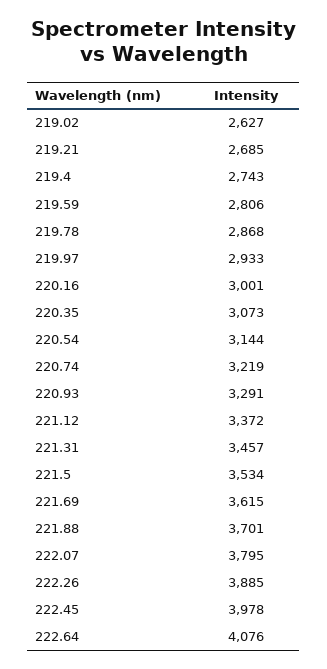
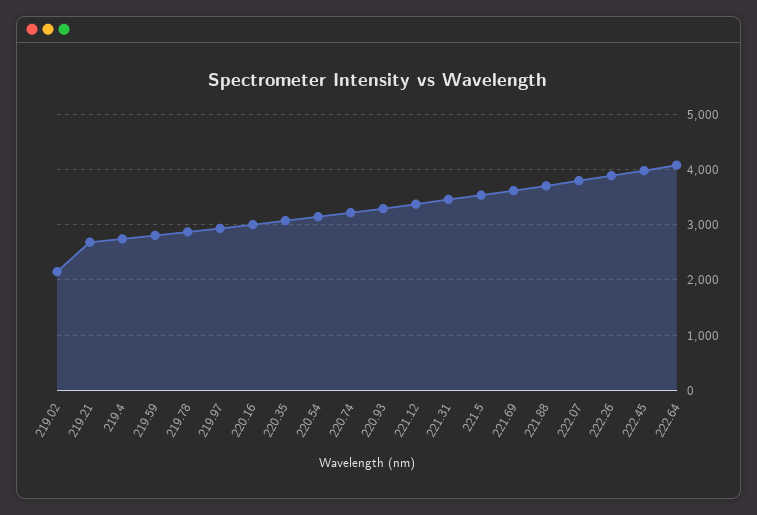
219.02: 2627 -> 2200

